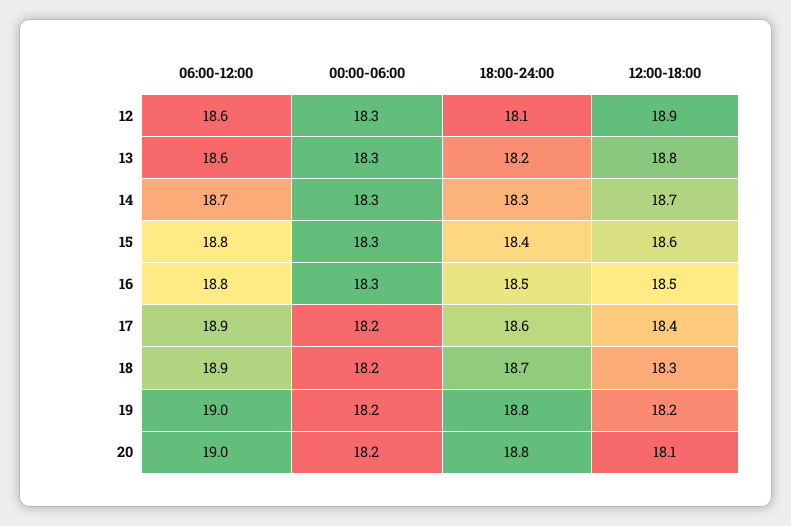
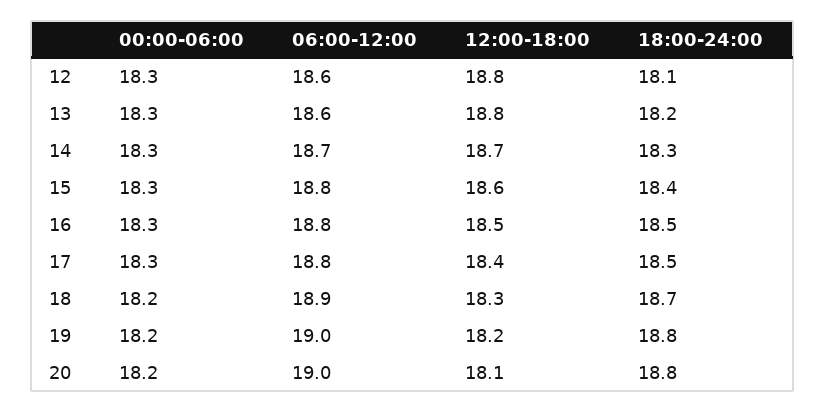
12:00-18:00, 12: 18.9 -> 18.8
06:00-12:00, 17: 18.9 -> 18.8
00:00-06:00, 17: 18.2 -> 18.3
18:00-24:00, 17: 18.6 -> 18.5

